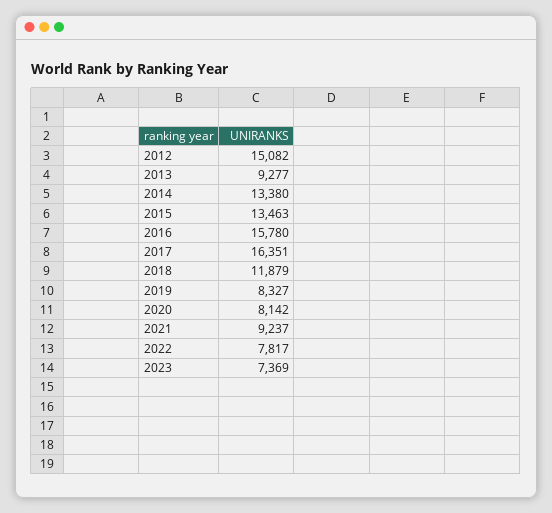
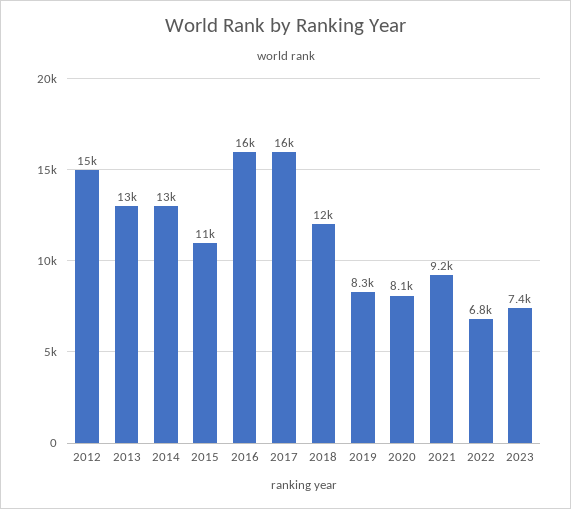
2013: 9277 -> 13000
2015: 13463 -> 11000
2022: 7817 -> 6800

